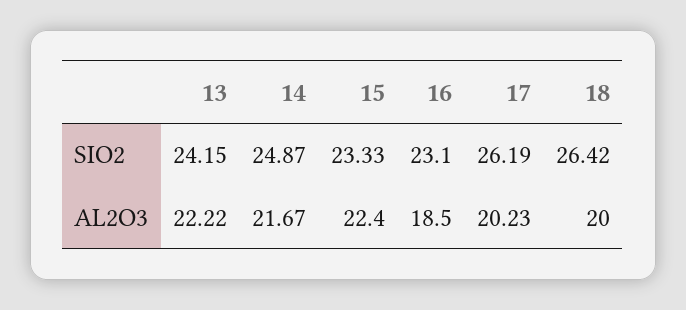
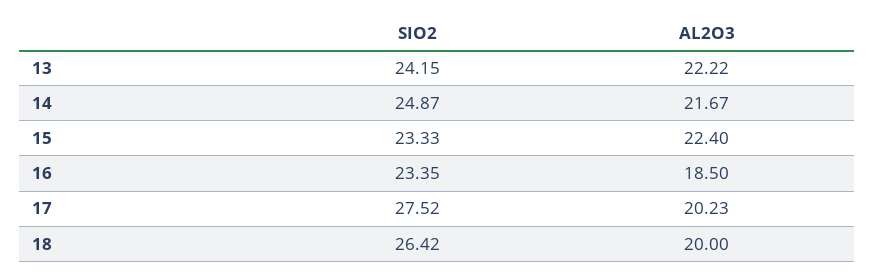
16, SIO2: 23.1 -> 23.35
17, SIO2: 26.19 -> 27.52

